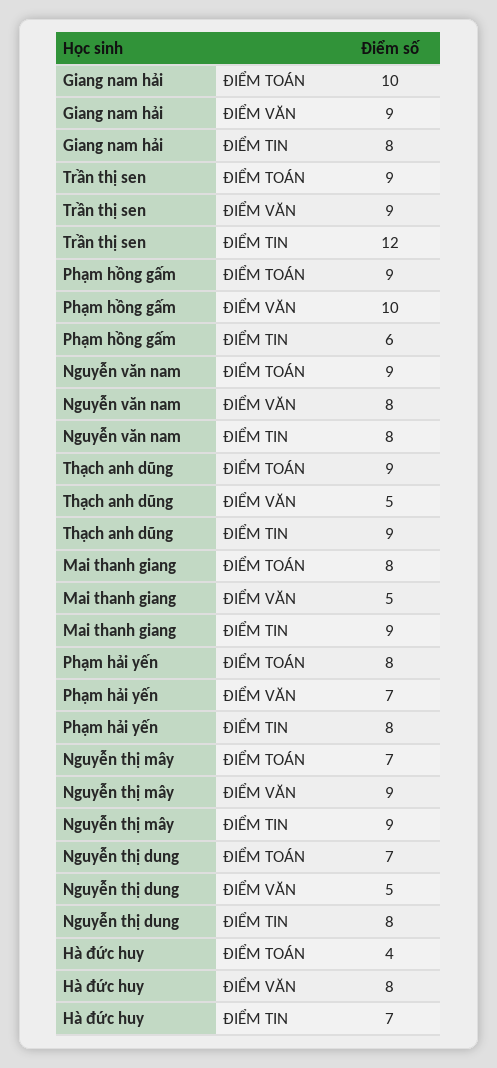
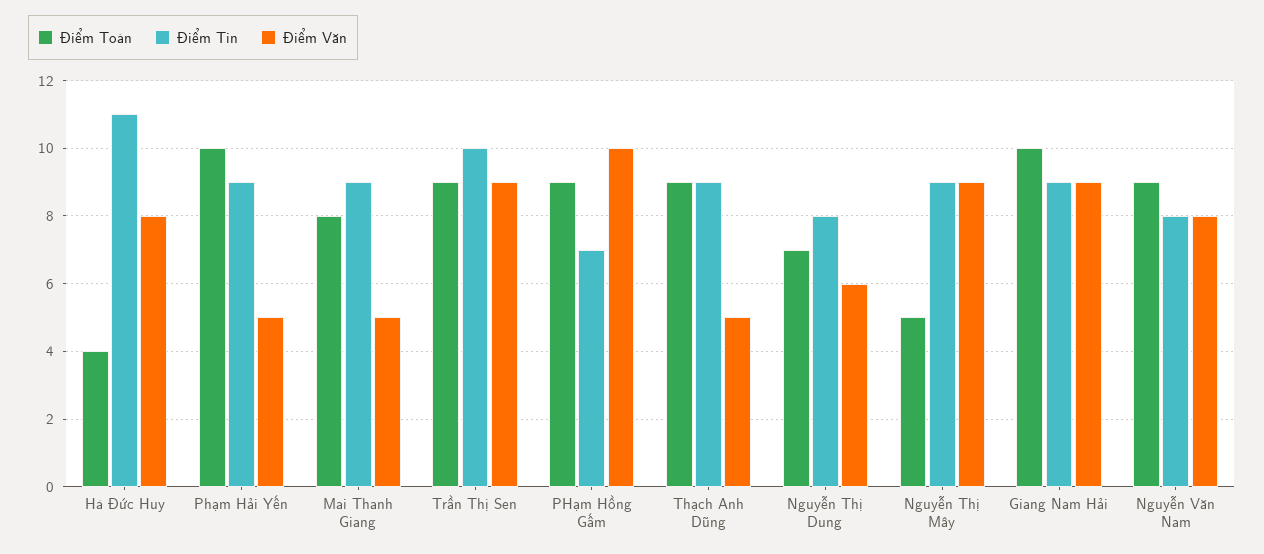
ĐIỂM TIN, Giang nam hải: 8 -> 9
ĐIỂM TIN, Trần thị sen: 12 -> 10
ĐIỂM TIN, Phạm hồng gấm: 6 -> 7
ĐIỂM TOÁN, Phạm hải yến: 8 -> 10
ĐIỂM VĂN, Phạm hải yến: 7 -> 5
ĐIỂM TIN, Phạm hải yến: 8 -> 9
ĐIỂM TOÁN, Nguyễn thị mây: 7 -> 5
ĐIỂM VĂN, Nguyễn thị dung: 5 -> 6
ĐIỂM TIN, Hà đức huy: 7 -> 11

